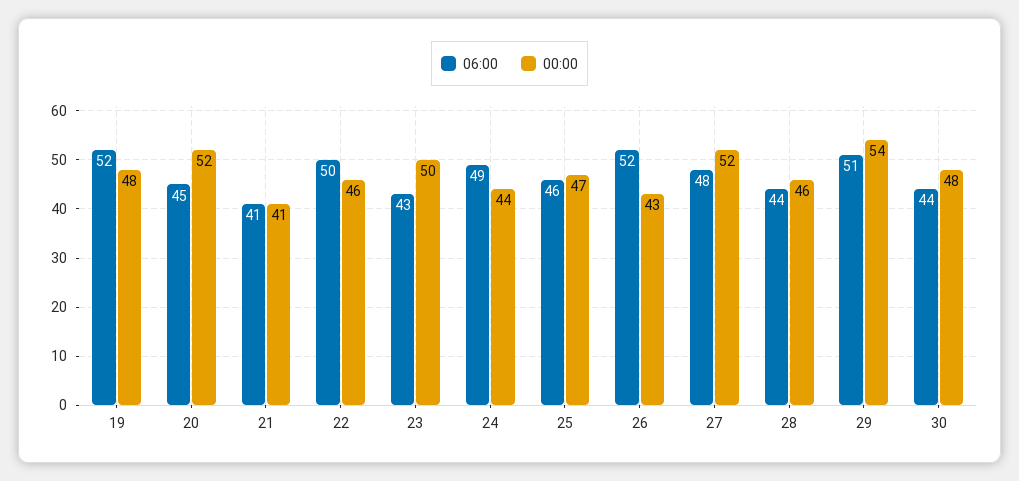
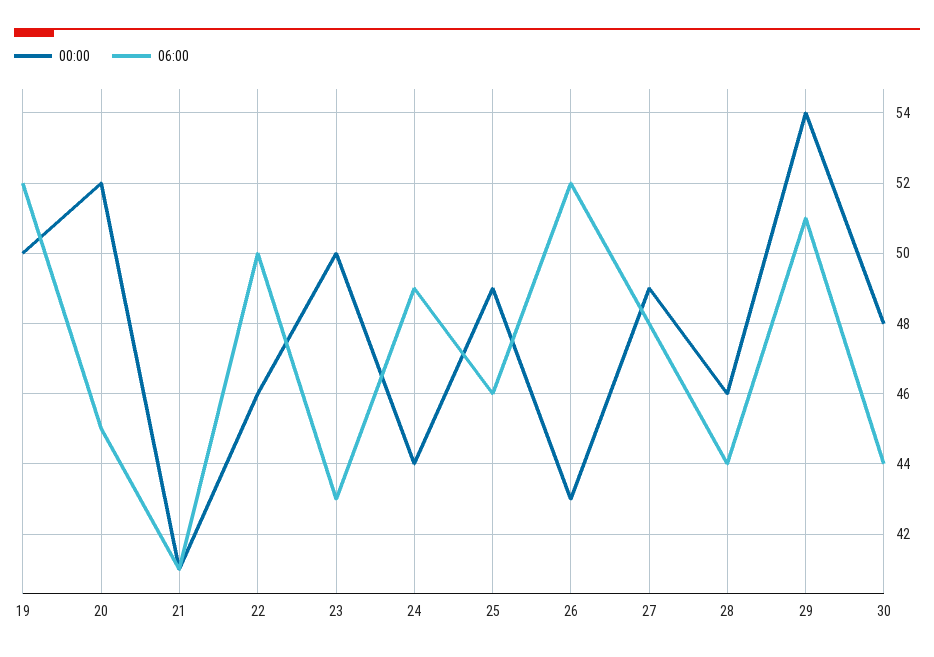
00:00, 19: 48 -> 50
00:00, 25: 47 -> 49
00:00, 27: 52 -> 49

